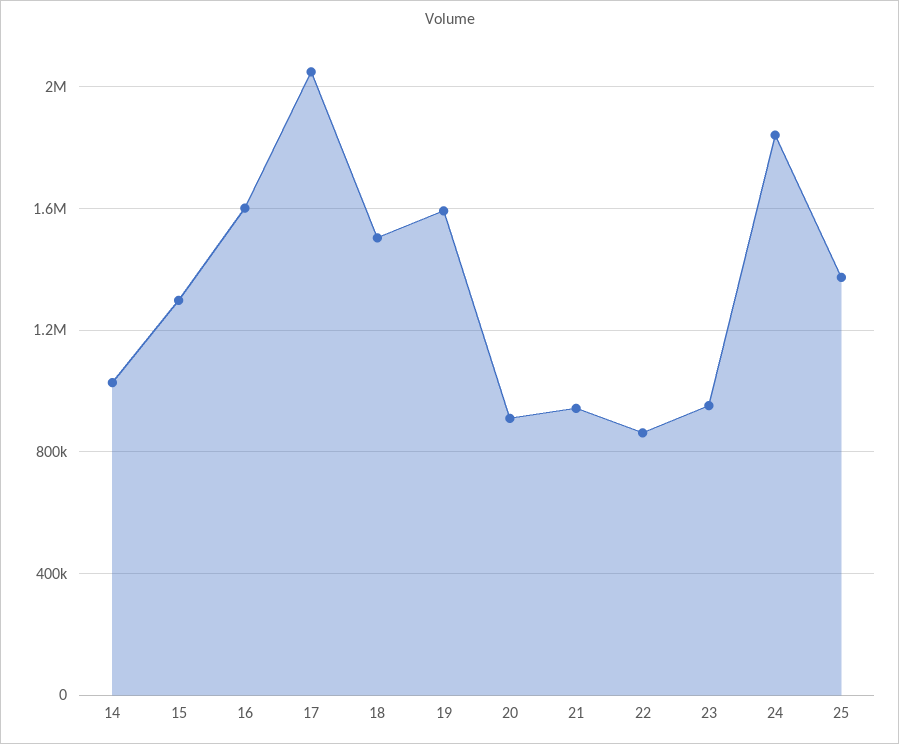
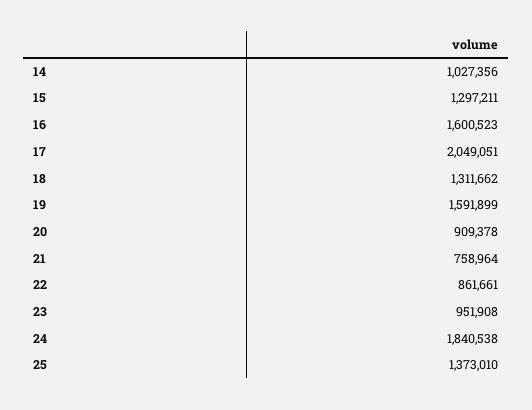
18: 1500000 -> 1311662
21: 950000 -> 758964

